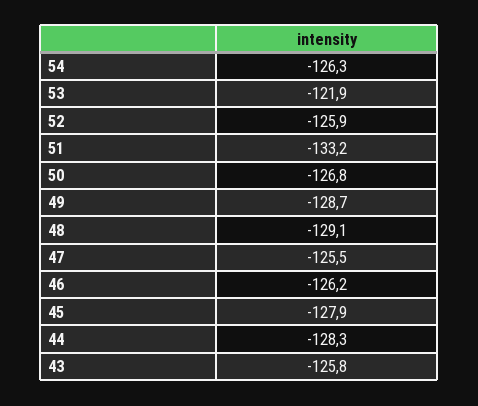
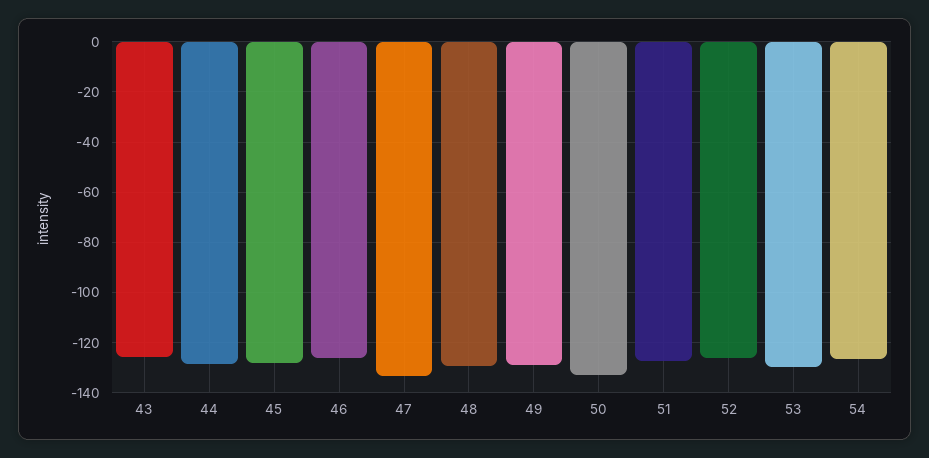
53: -121.9 -> -130
51: -133.2 -> -127.5
50: -126.8 -> -132.5
47: -125.5 -> -132.5

